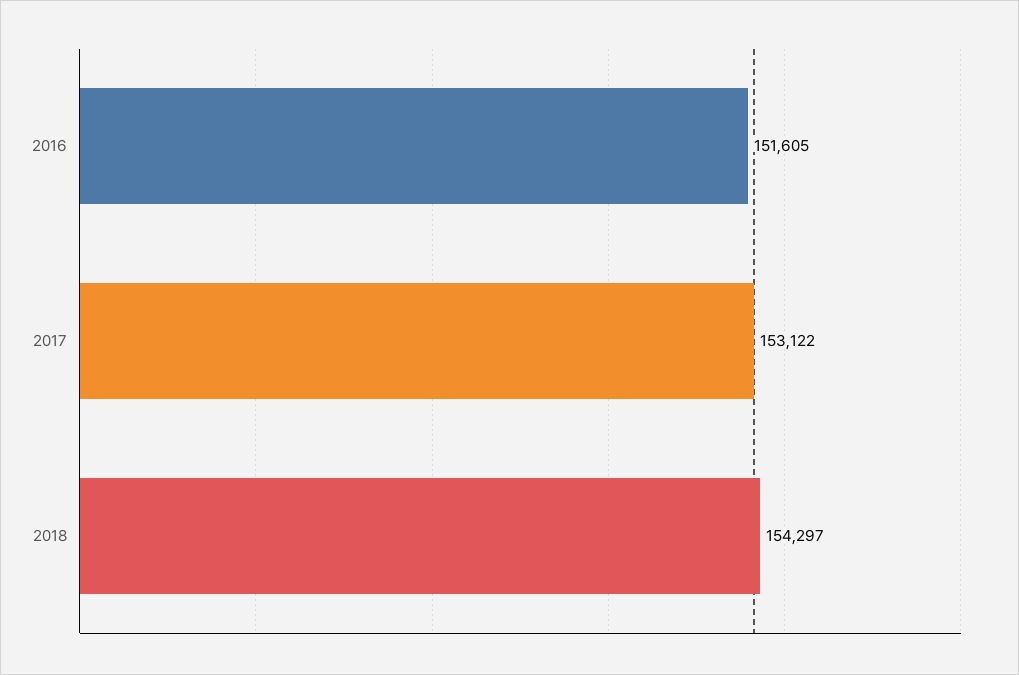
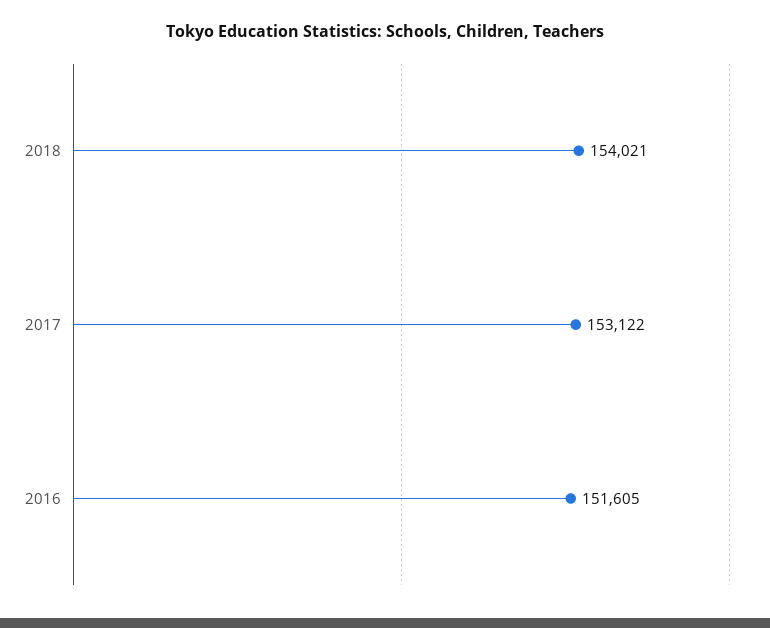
2018: 154297 -> 154021

